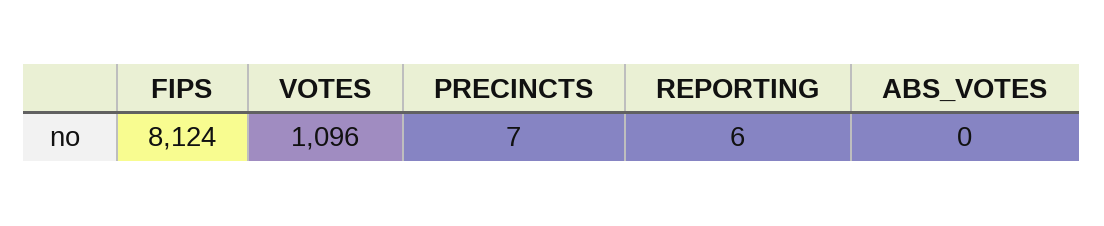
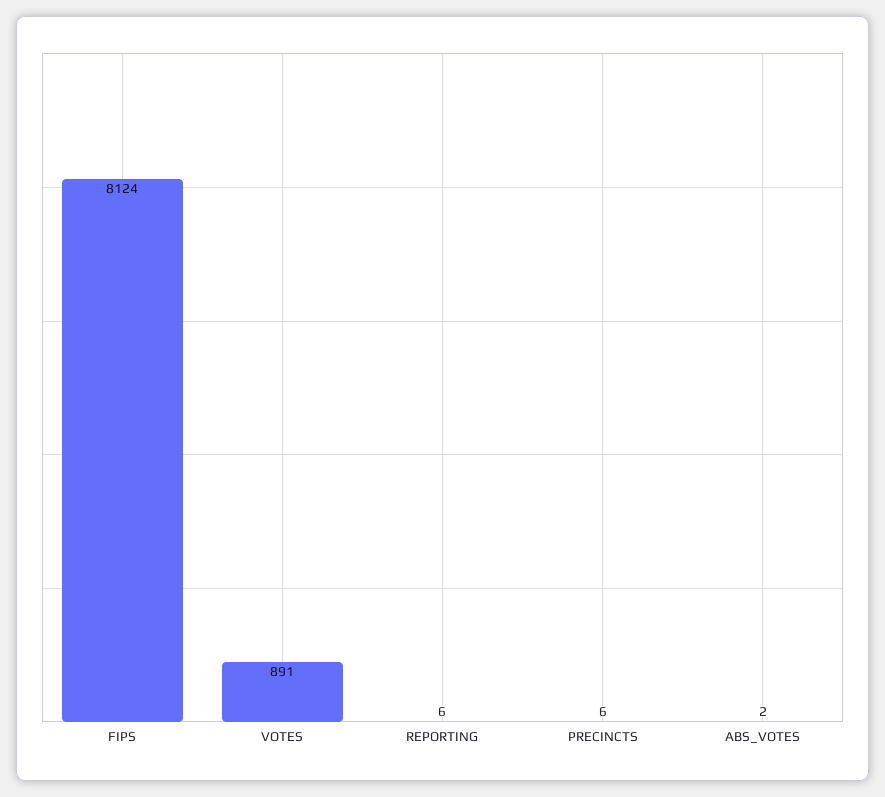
VOTES: 1096 -> 891
PRECINCTS: 7 -> 6
ABS_VOTES: 0 -> 2

